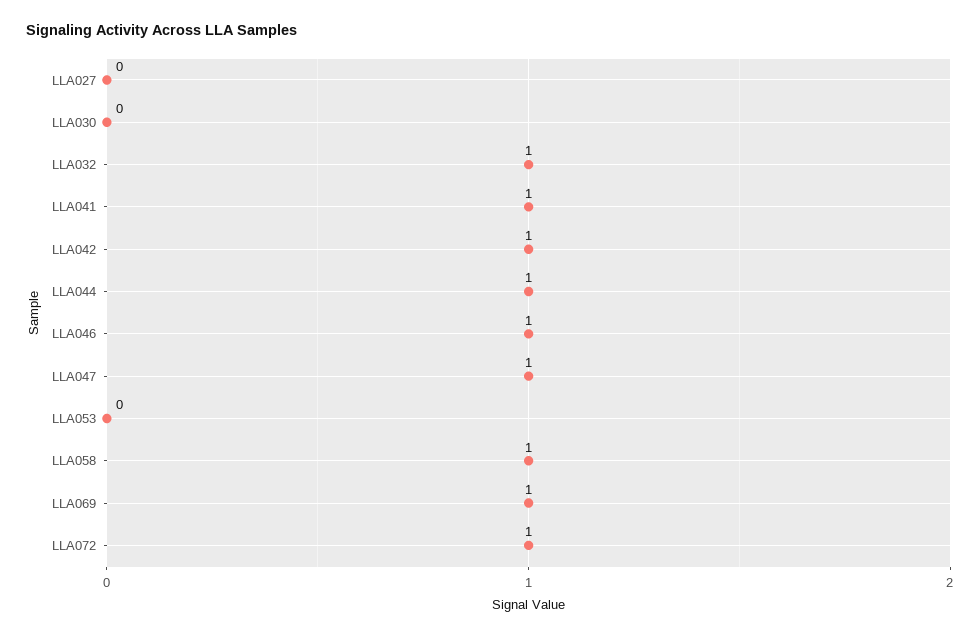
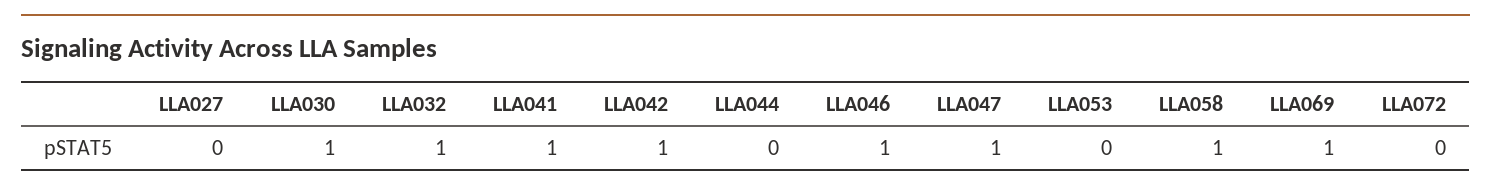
LLA030: 0 -> 1
LLA044: 1 -> 0
LLA072: 1 -> 0

